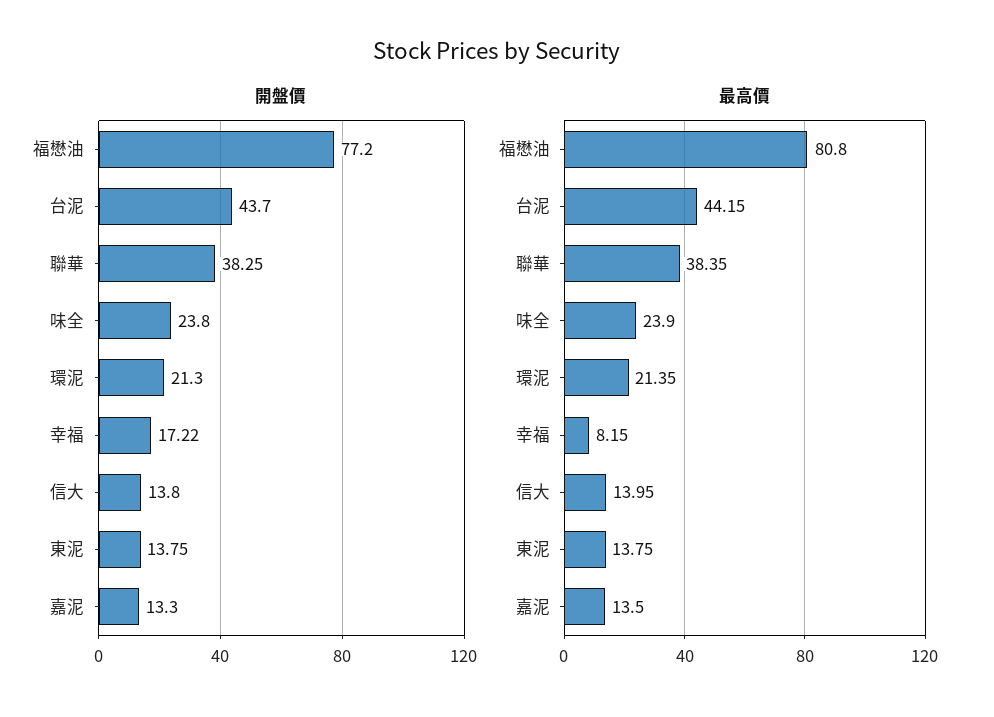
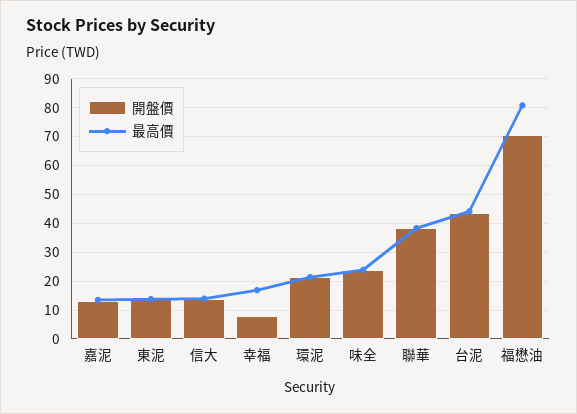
開盤價, 福懋油: 77.2 -> 70
開盤價, 幸福: 17.22 -> 7.5
最高價, 幸福: 8.15 -> 17.5

